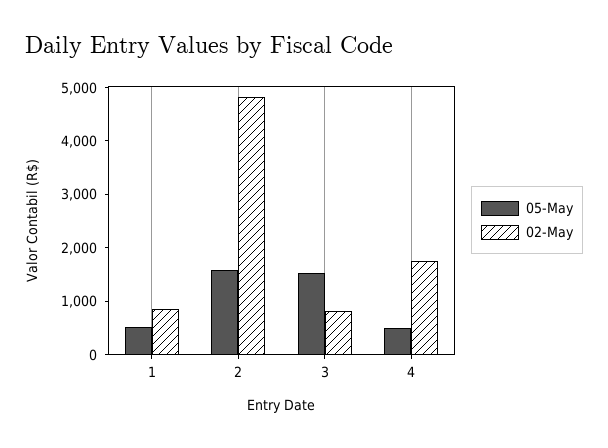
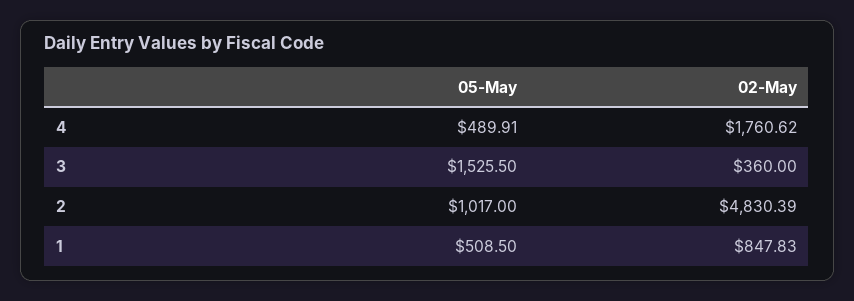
05-May, 2: 1600 -> 1017
02-May, 3: 800 -> 360

